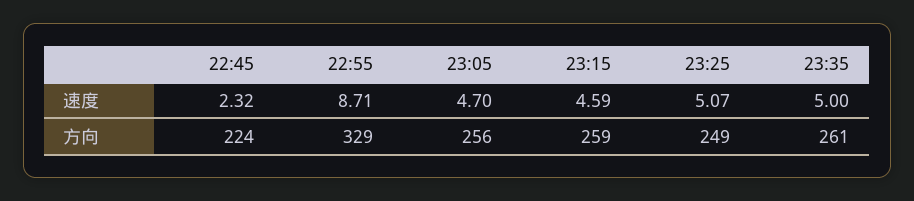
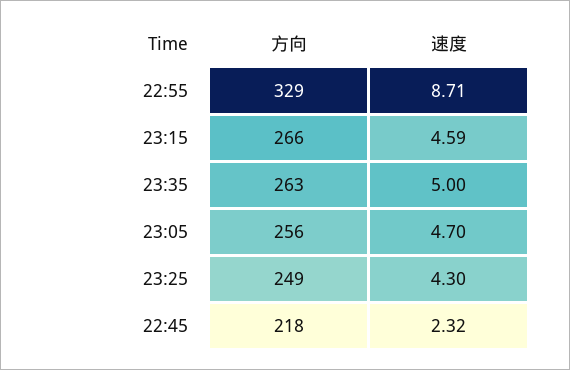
23:25, 速度: 5.07 -> 4.3
22:45, 方向: 224 -> 218
23:15, 方向: 259 -> 266
23:35, 方向: 261 -> 263

